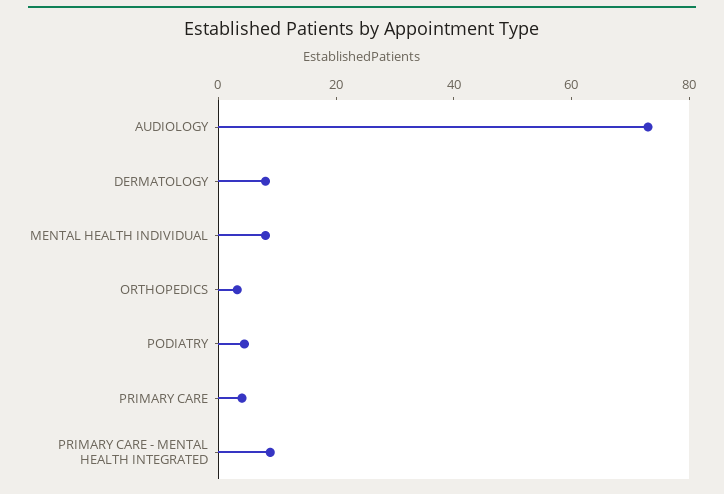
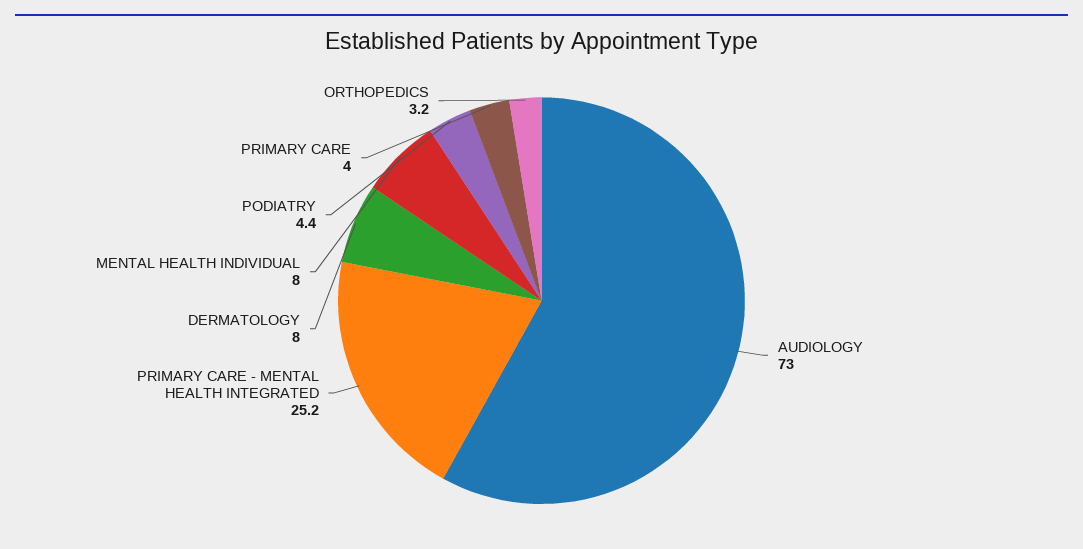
PRIMARY CARE - MENTAL HEALTH INTEGRATED: 10 -> 25.2

